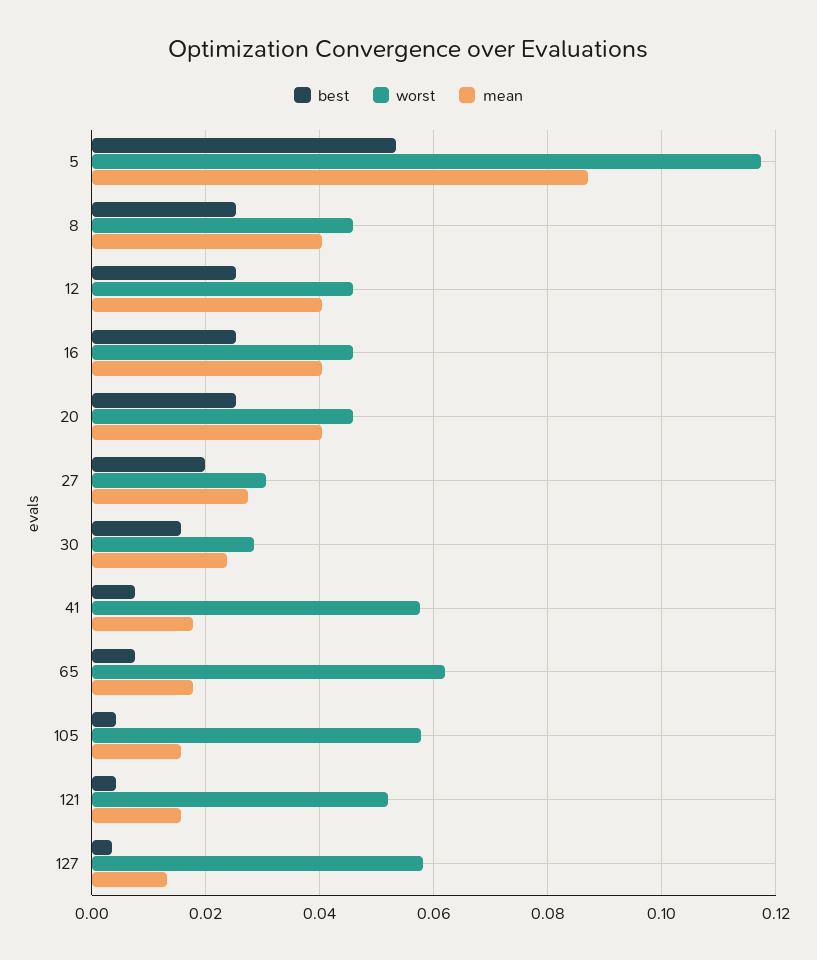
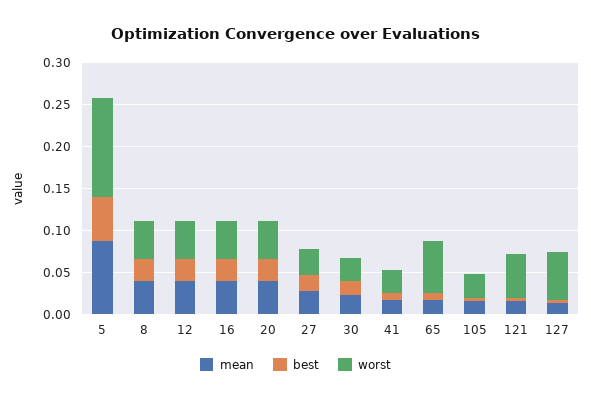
worst, 41: 0.058 -> 0.03
worst, 105: 0.058 -> 0.03

